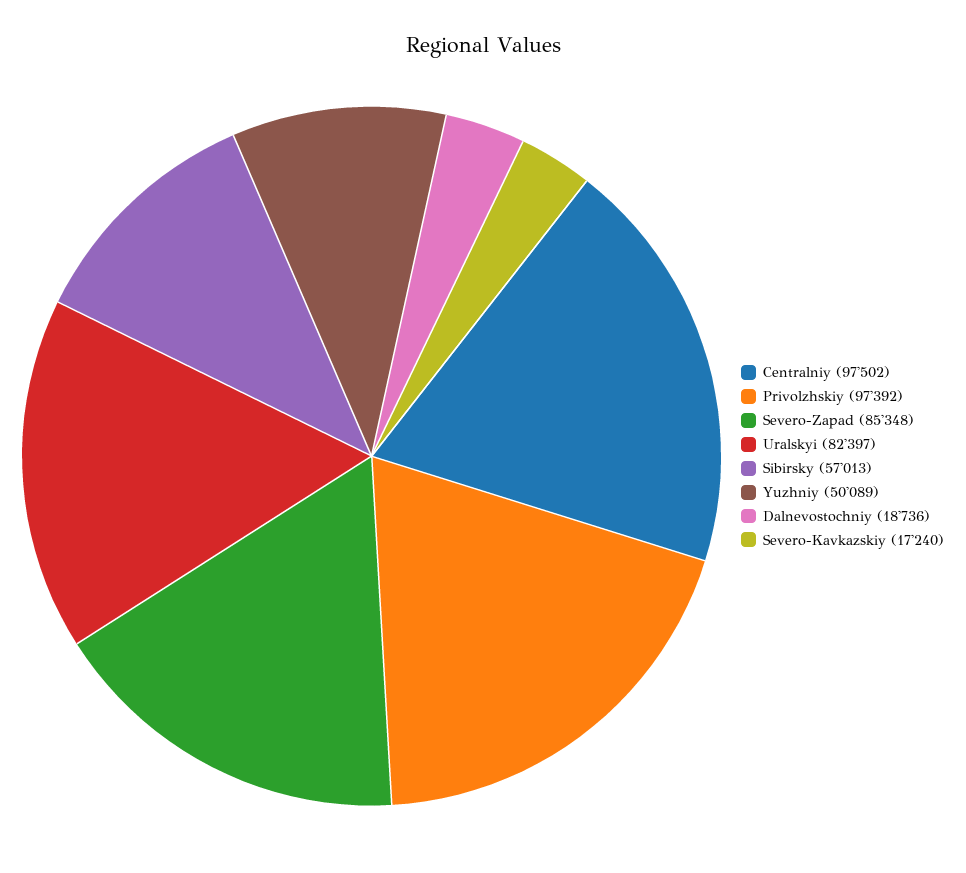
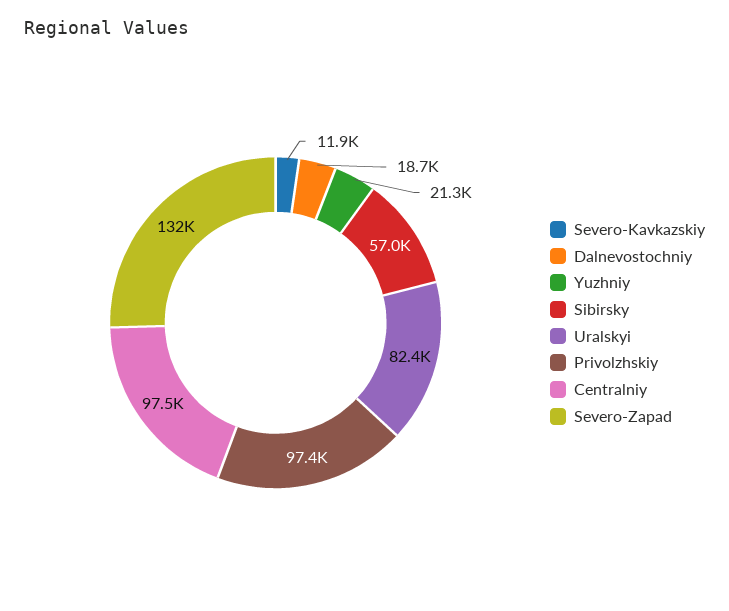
Severo-Zapad: 85348 -> 132000
Yuzhniy: 50089 -> 21300
Severo-Kavkazskiy: 17240 -> 11900

